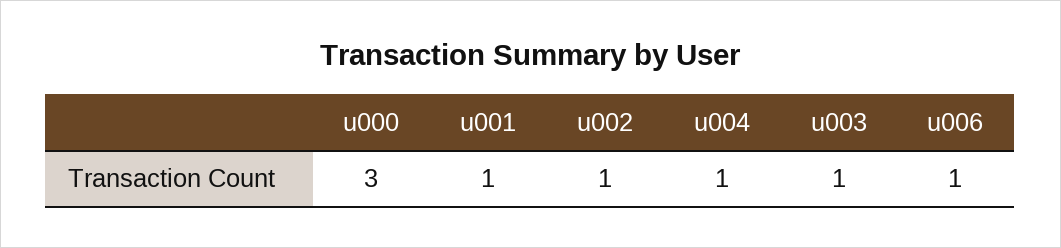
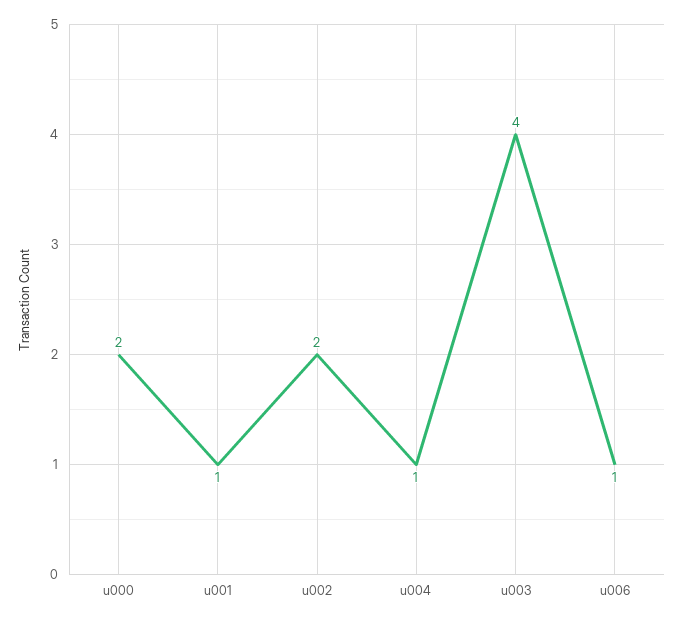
u000: 3 -> 2
u002: 1 -> 2
u003: 1 -> 4

